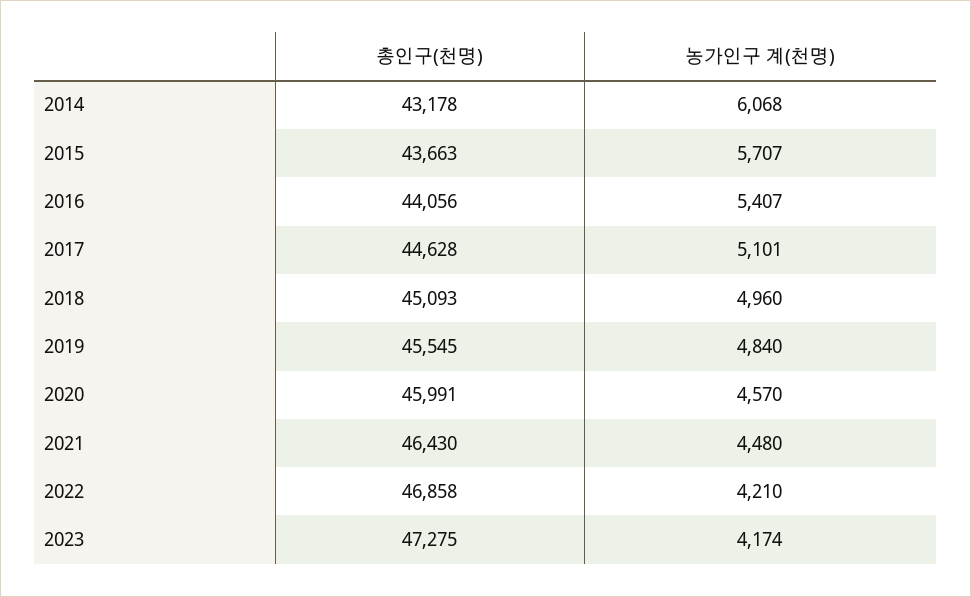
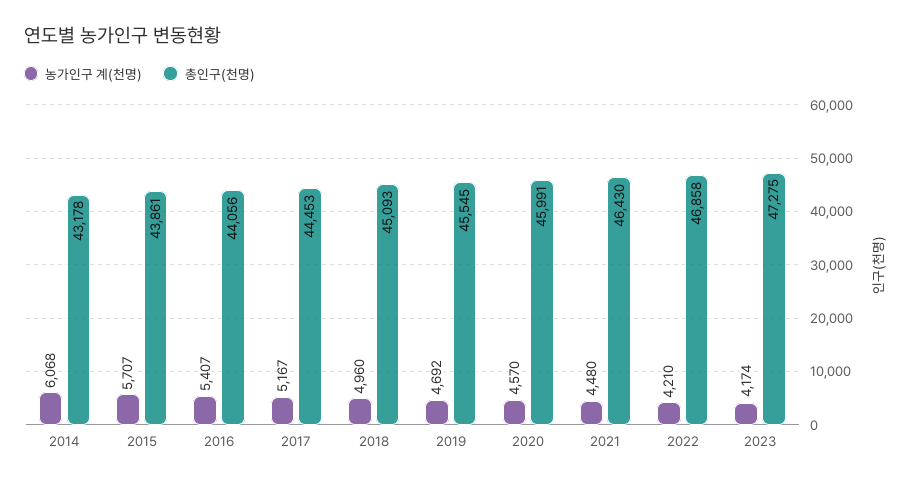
총인구(천명), 2015: 43663 -> 43861
총인구(천명), 2017: 44628 -> 44453
농가인구 계(천명), 2017: 5101 -> 5167
농가인구 계(천명), 2019: 4840 -> 4692

